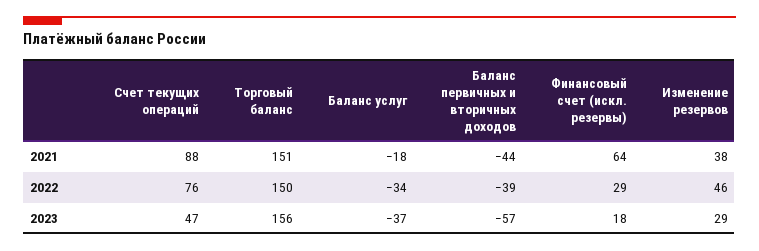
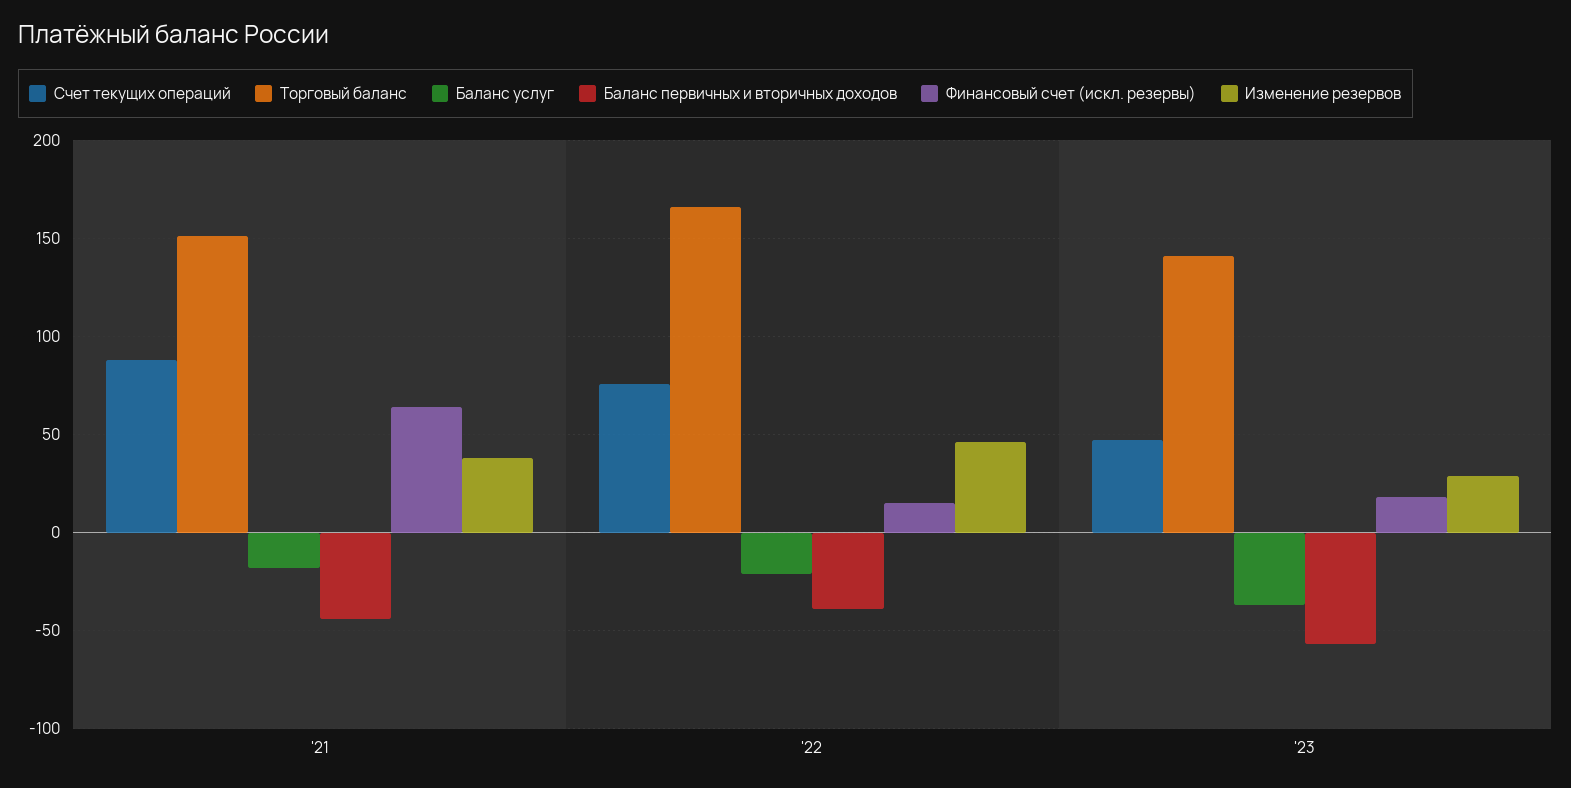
Торговый баланс, 2022: 150 -> 165
Баланс услуг, 2022: -34 -> -20
Финансовый счет (искл. резервы), 2022: 29 -> 15
Торговый баланс, 2023: 156 -> 140

